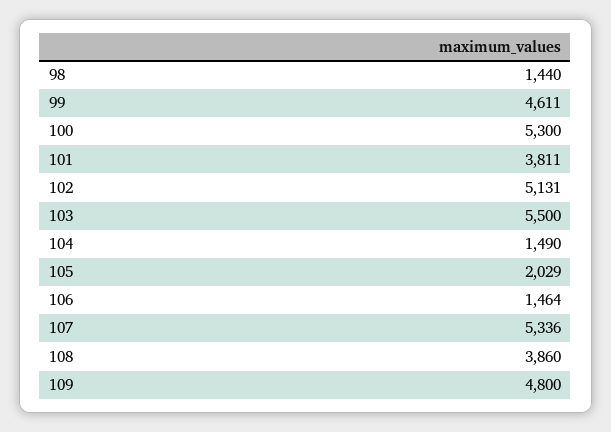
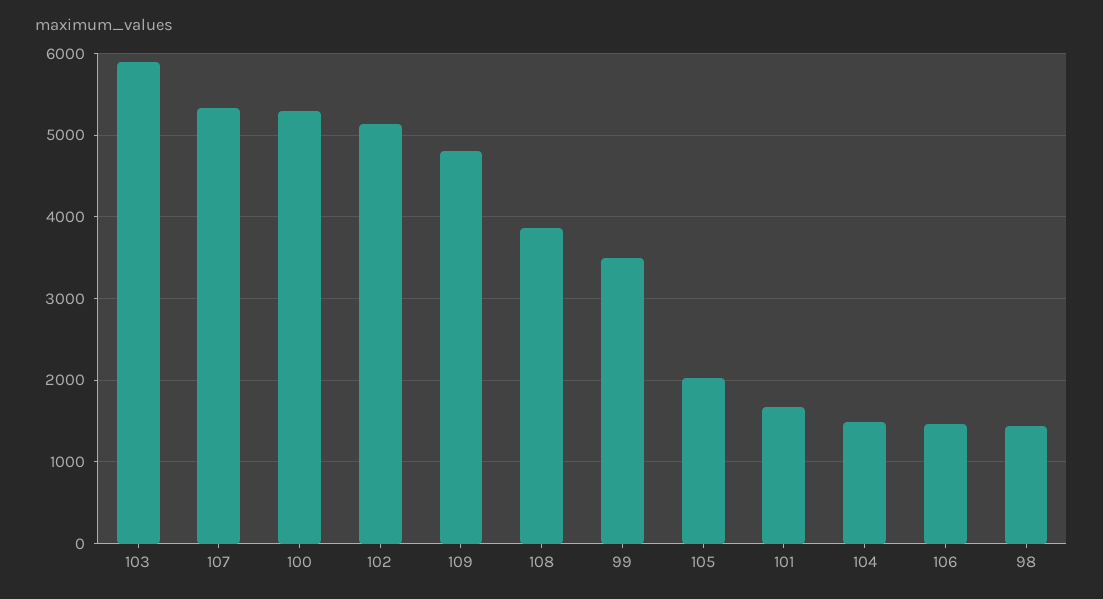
99: 4611 -> 3500
101: 3811 -> 1700
103: 5500 -> 5900

